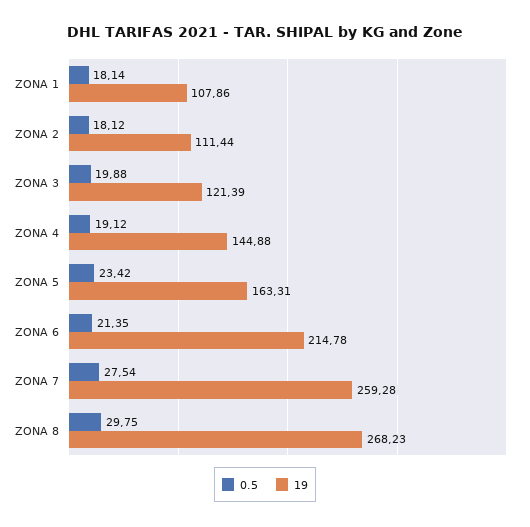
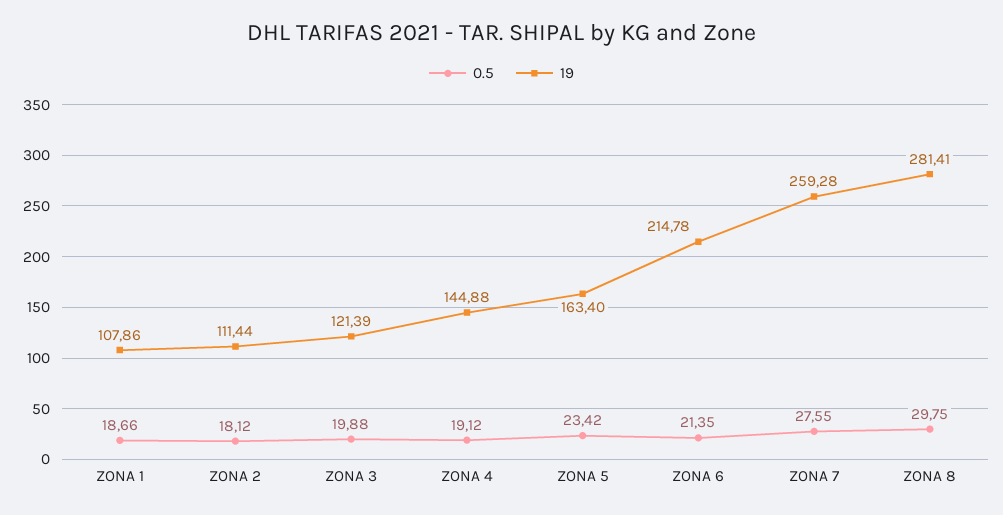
0.5, ZONA 1: 18.14 -> 18.66
19, ZONA 5: 163.31 -> 163.4
0.5, ZONA 7: 27.54 -> 27.55
19, ZONA 8: 268.23 -> 281.41

